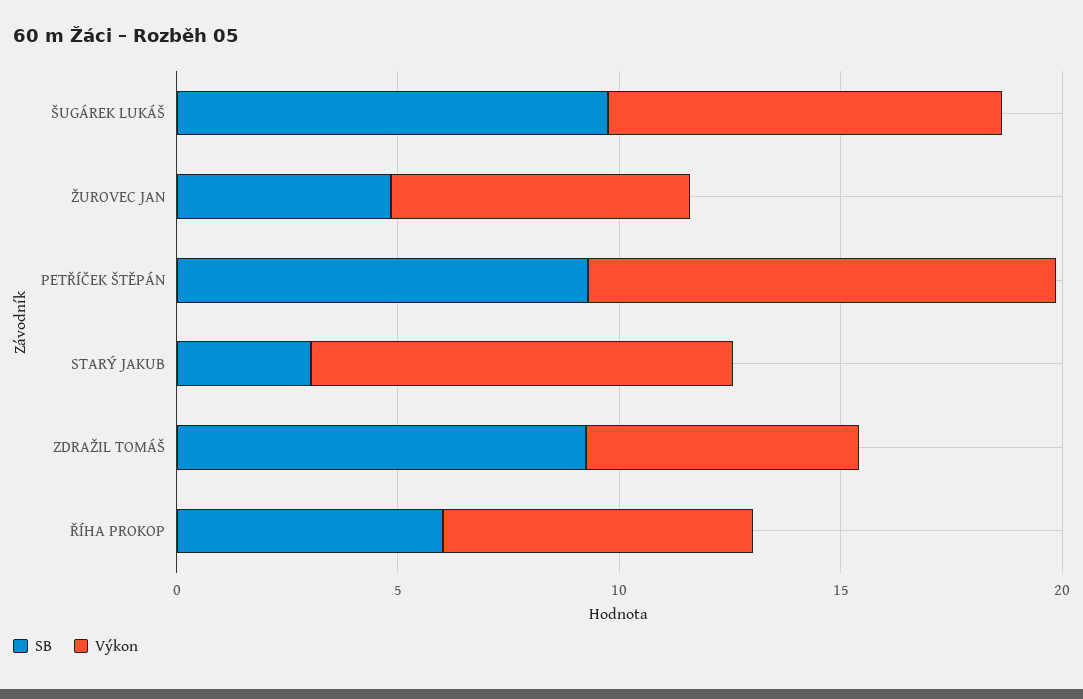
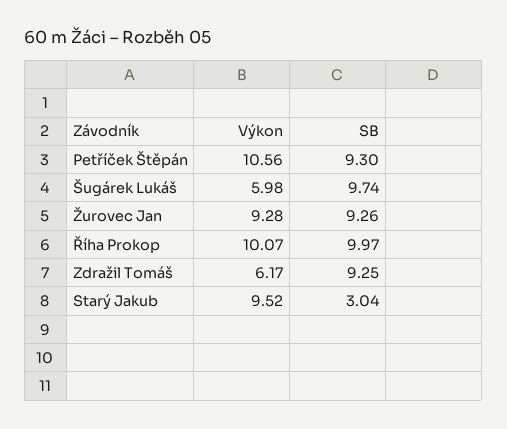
Výkon, ŠUGÁREK LUKÁŠ: 9 -> 5.98
SB, ŽUROVEC JAN: 5 -> 9.26
Výkon, ŽUROVEC JAN: 7 -> 9.28
SB, ŘÍHA PROKOP: 6 -> 9.97
Výkon, ŘÍHA PROKOP: 7 -> 10.07

